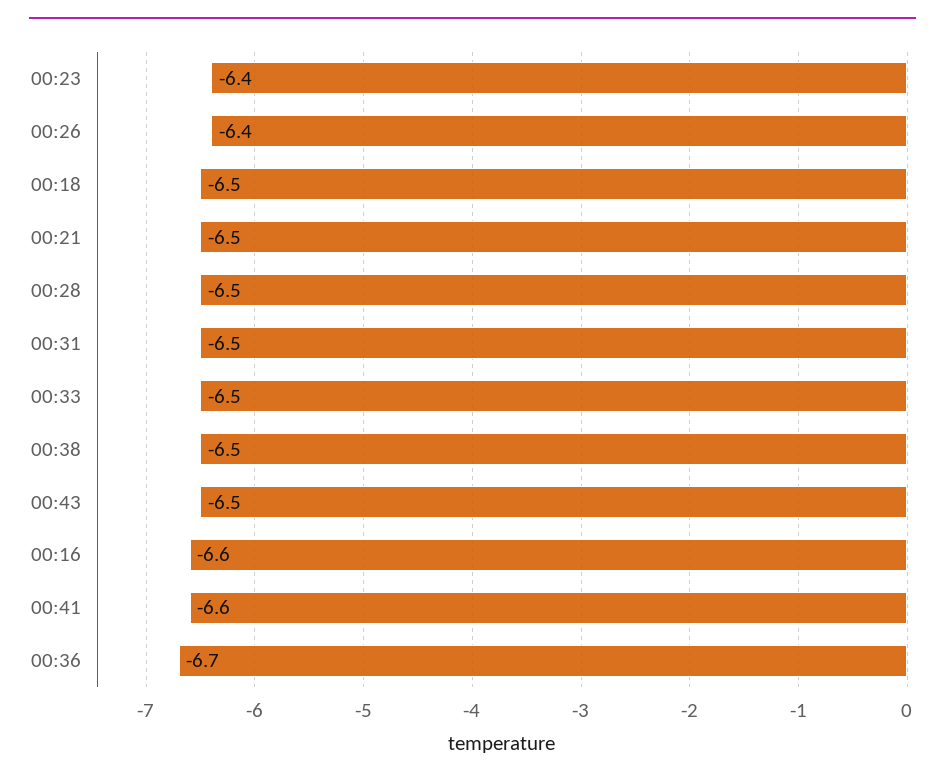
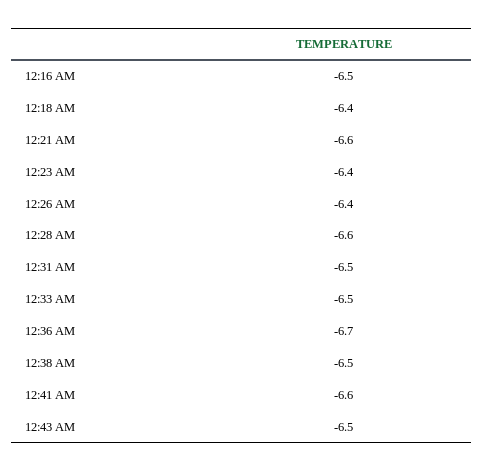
00:18: -6.5 -> -6.4
00:21: -6.5 -> -6.6
00:28: -6.5 -> -6.6
00:16: -6.6 -> -6.5

